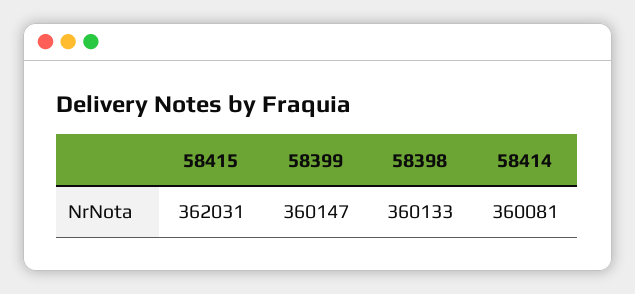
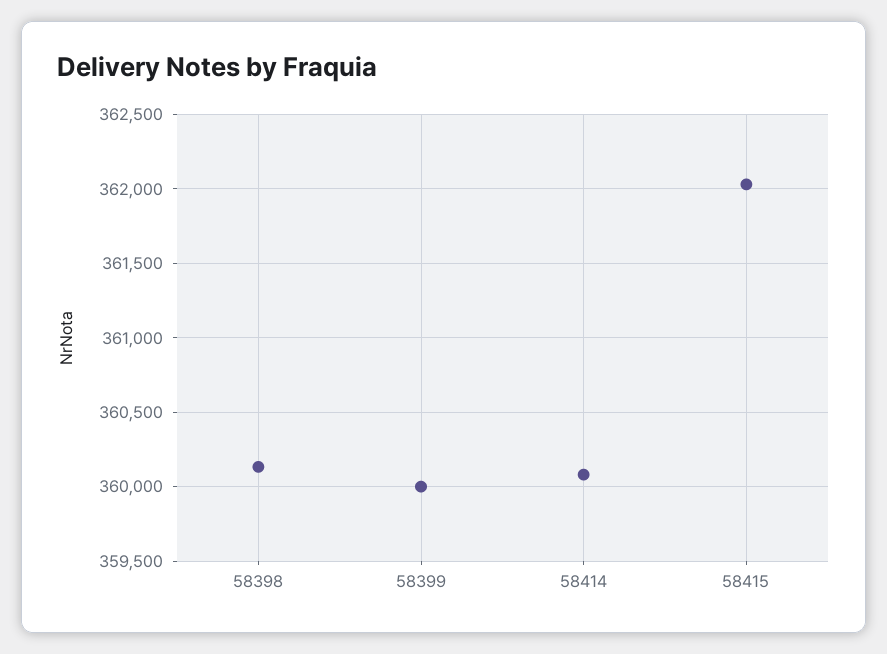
58399: 360147 -> 360000

